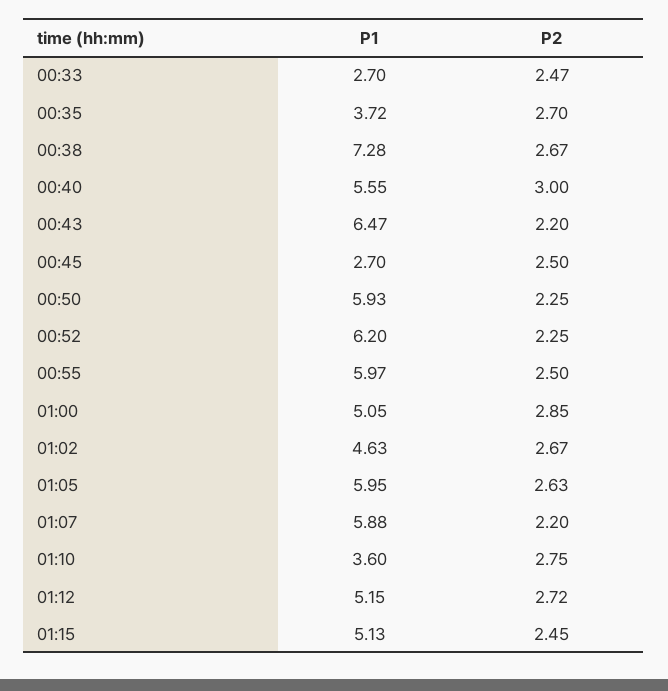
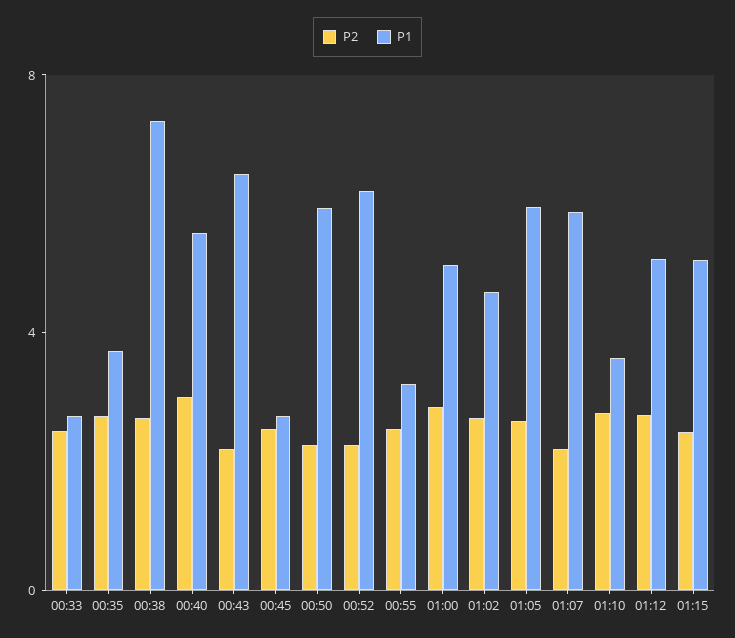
P1, 00:55: 5.97 -> 3

